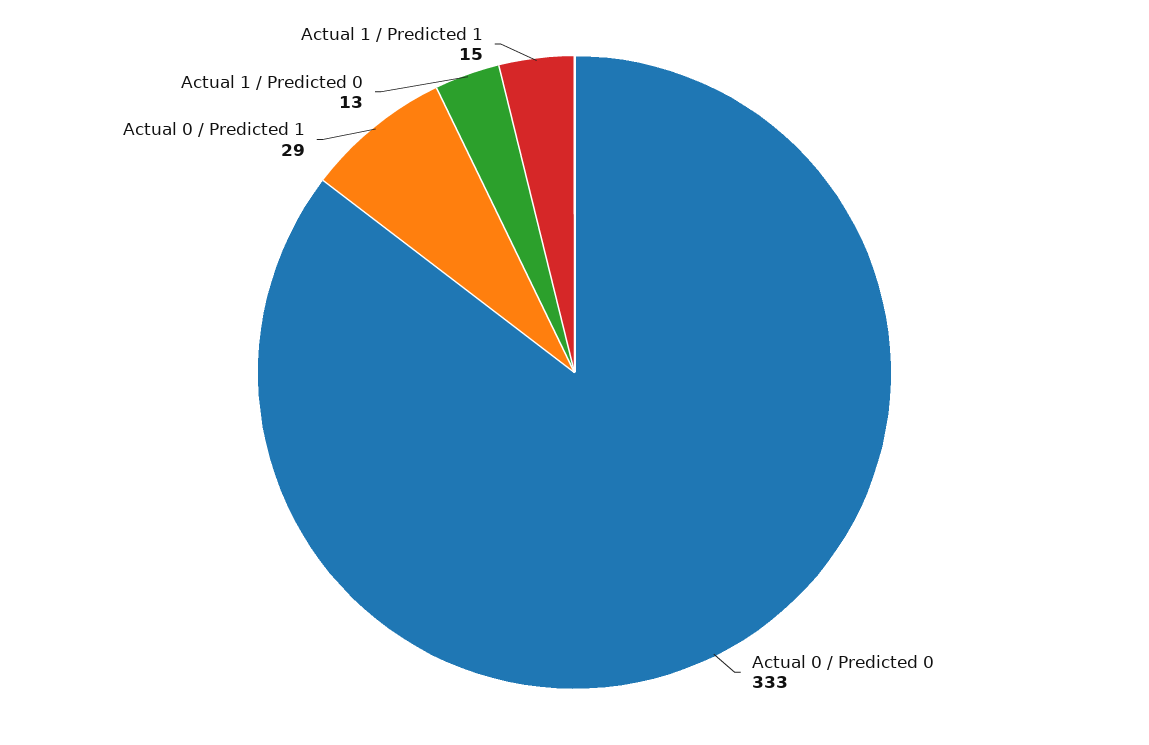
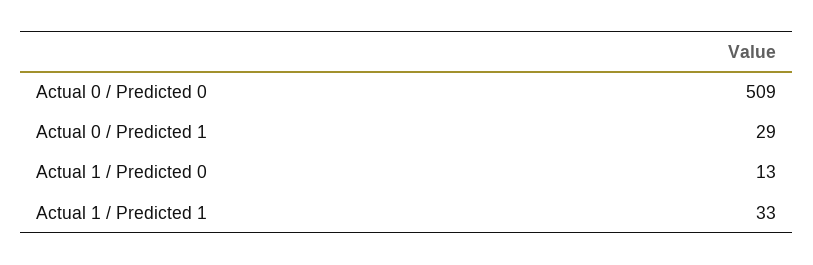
Actual 0 / Predicted 0: 333 -> 509
Actual 1 / Predicted 1: 15 -> 33

